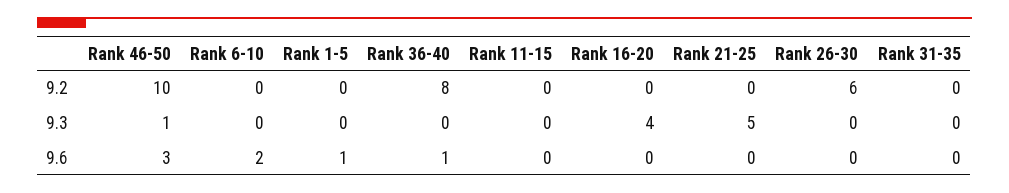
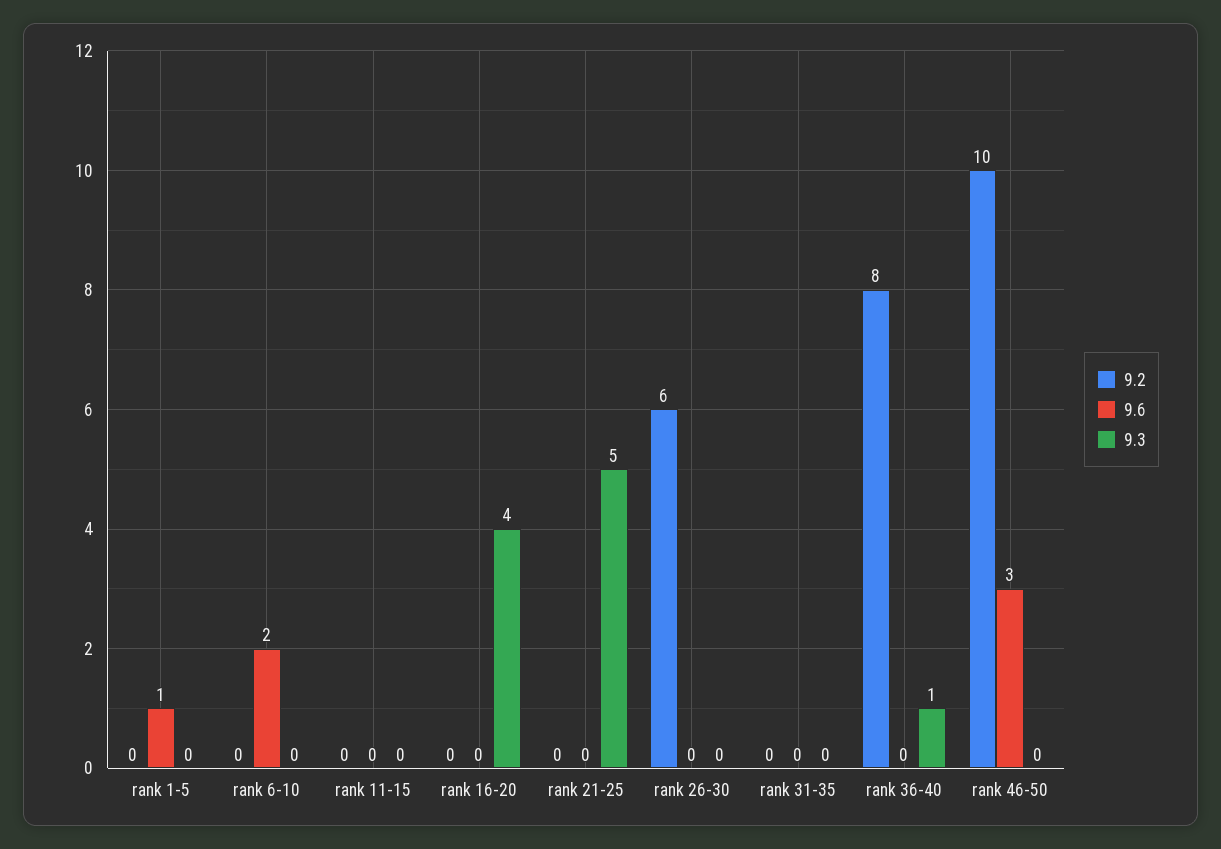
9.3, Rank 46-50: 1 -> 0
9.3, Rank 36-40: 0 -> 1
9.6, Rank 36-40: 1 -> 0

